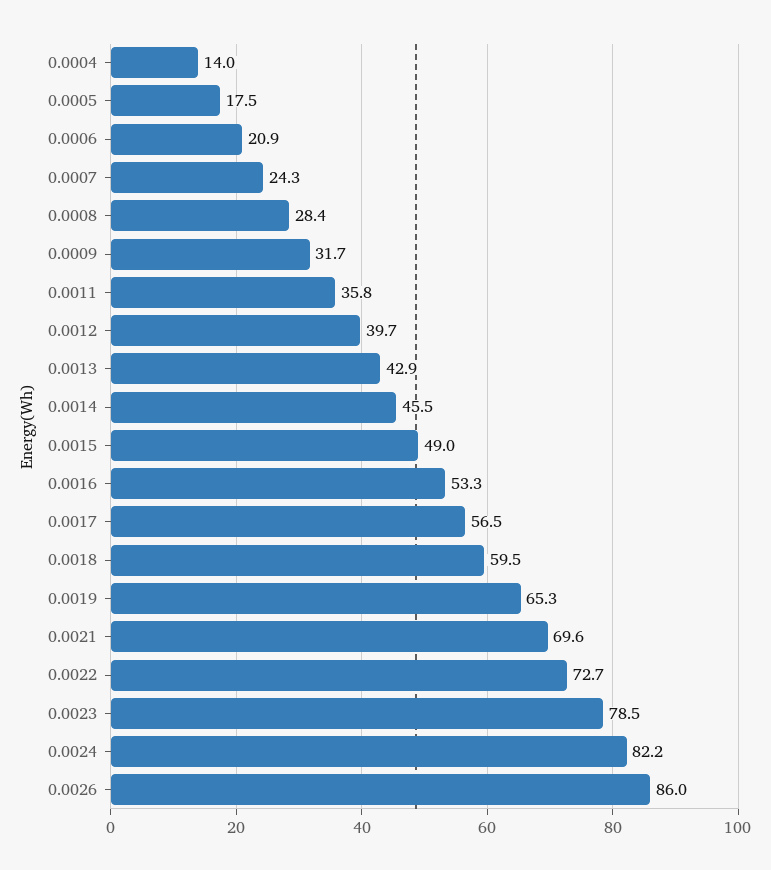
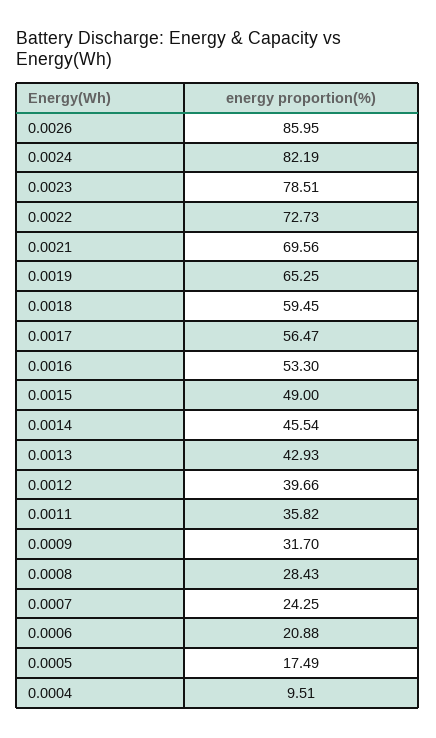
0.0004: 14 -> 9.51

